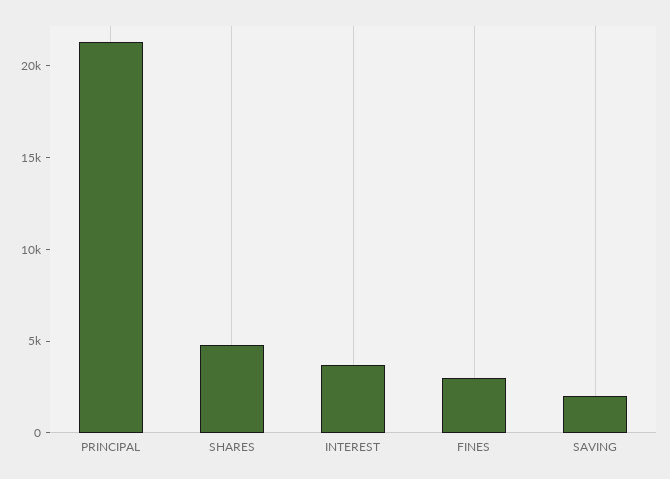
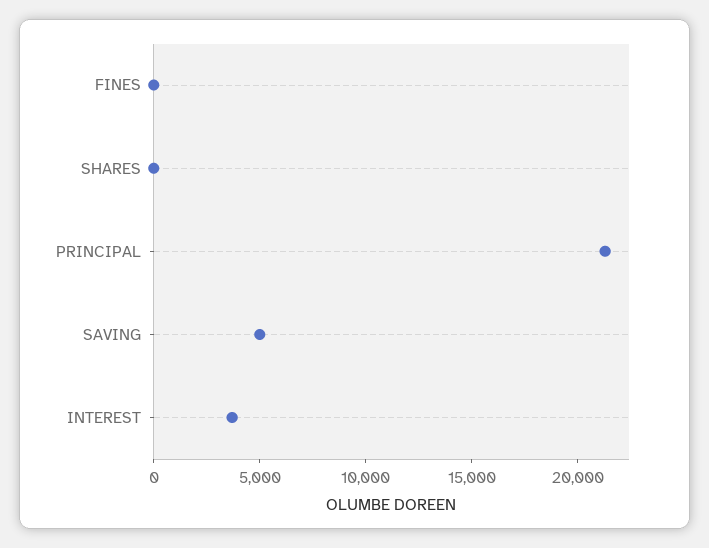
SHARES: 5000 -> 0
FINES: 3000 -> 0
SAVING: 2000 -> 5000

